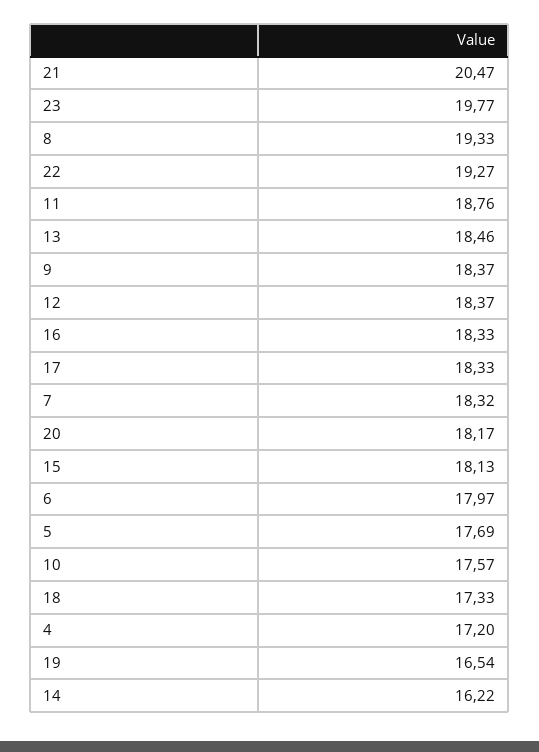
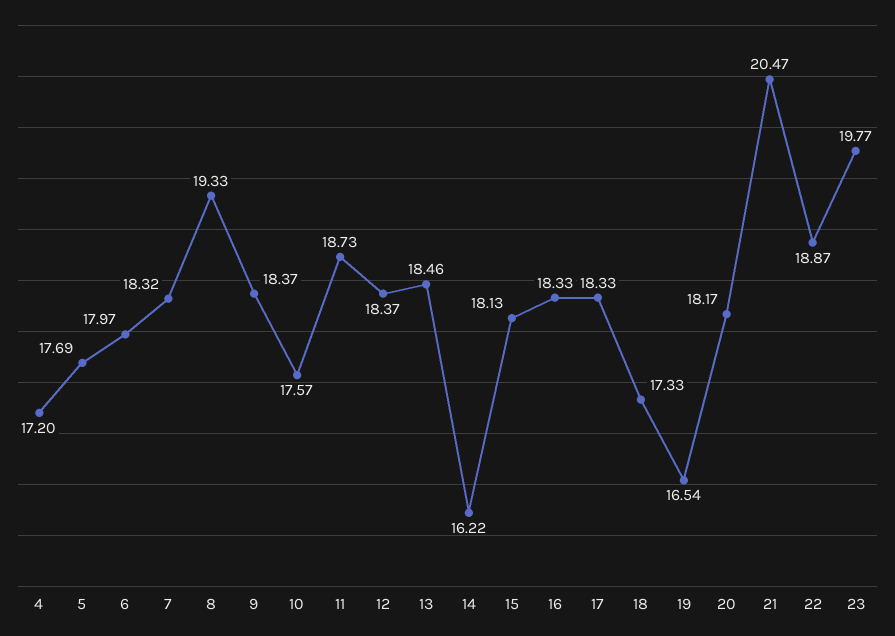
22: 19.27 -> 18.87
11: 18.76 -> 18.73

